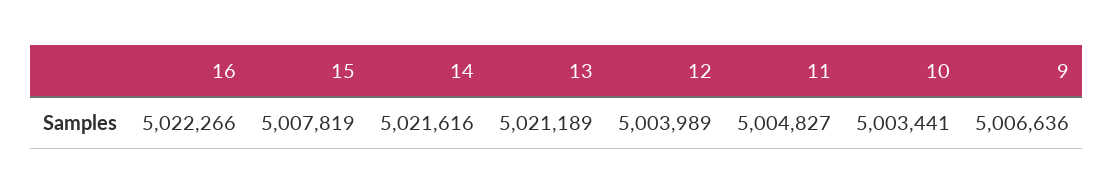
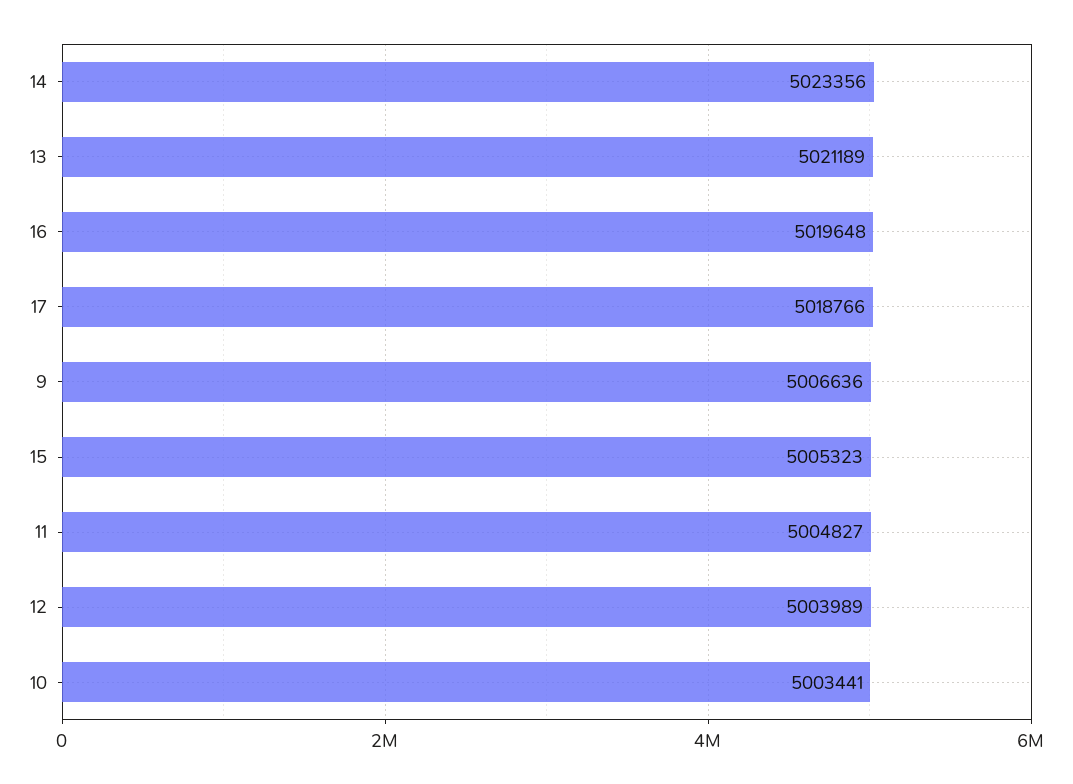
16: 5022266 -> 5019648
15: 5007819 -> 5005323
14: 5021616 -> 5023356
17: none -> 5018766

